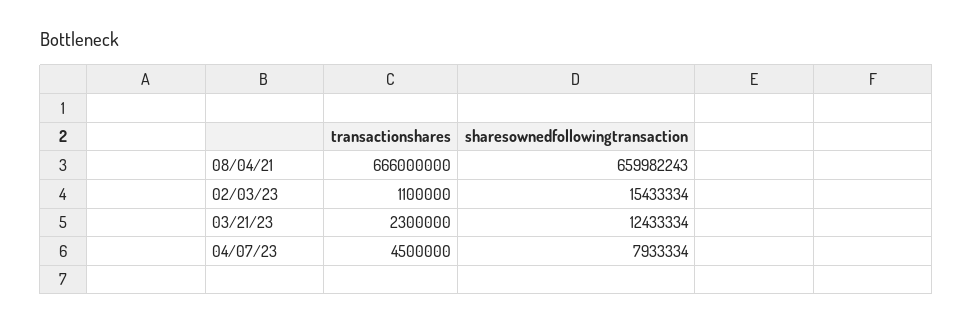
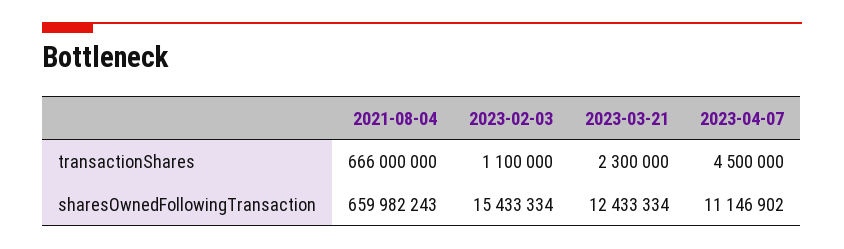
sharesownedfollowingtransaction, 04/07/23: 7933334 -> 11146902

